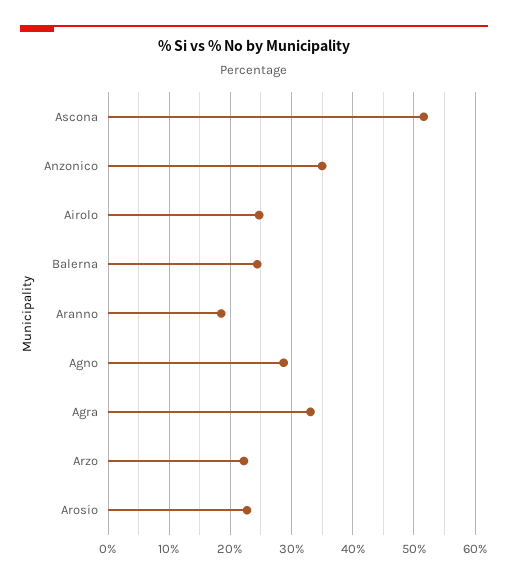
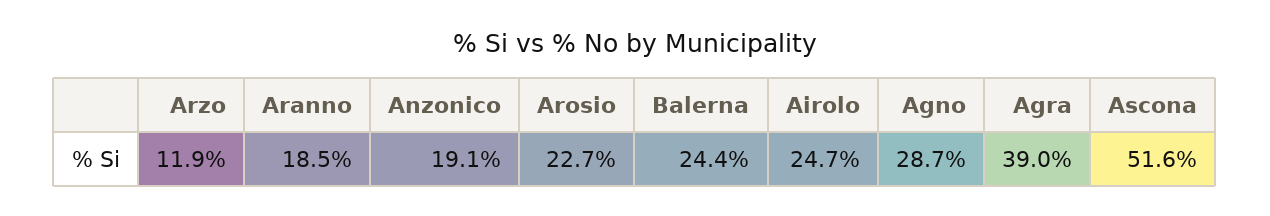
Anzonico: 35 -> 19.1
Agra: 33 -> 39
Arzo: 22 -> 11.9

